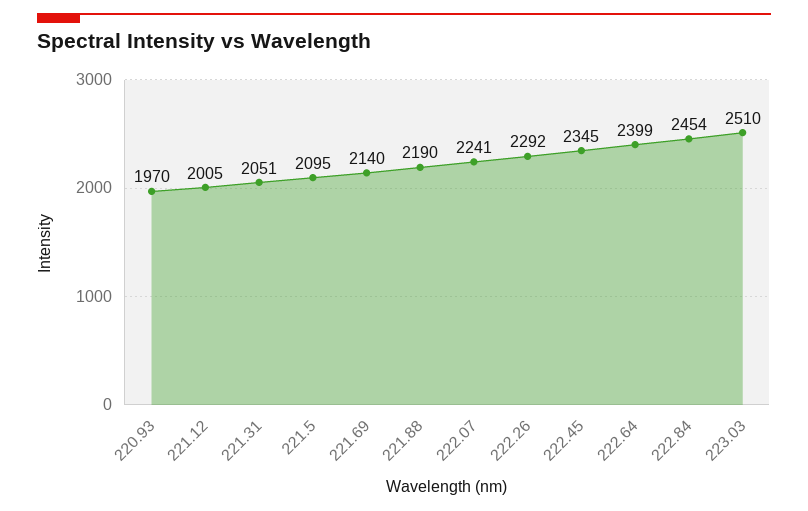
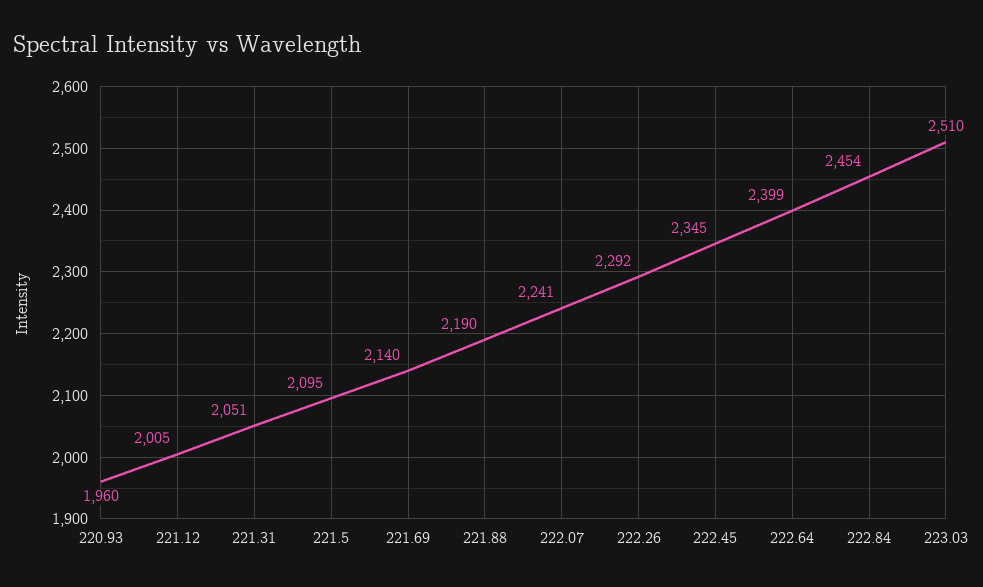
220.93: 1970 -> 1960

